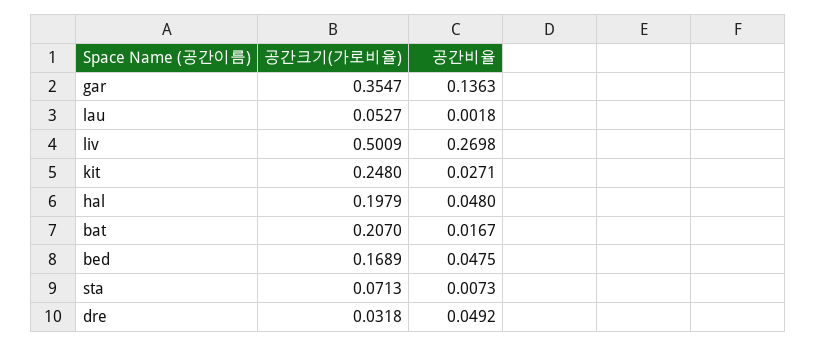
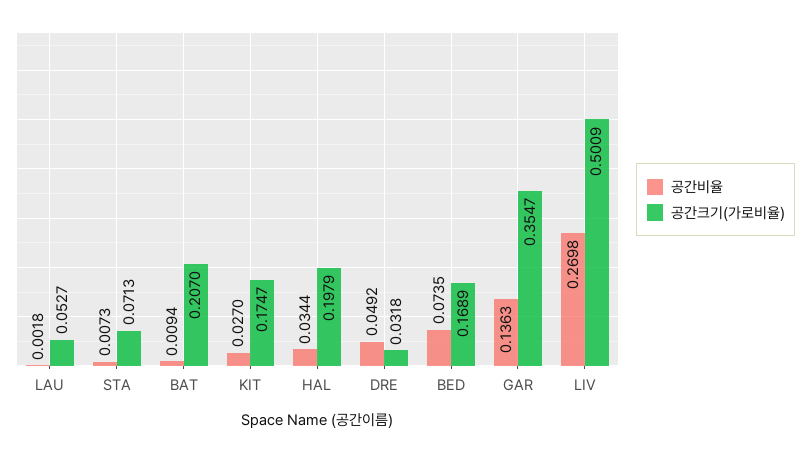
공간크기(가로비율), kit: 0.248 -> 0.1747
공간비율, kit: 0.0271 -> 0.027
공간비율, hal: 0.048 -> 0.0344
공간비율, bat: 0.0167 -> 0.0094
공간비율, bed: 0.0475 -> 0.0735

